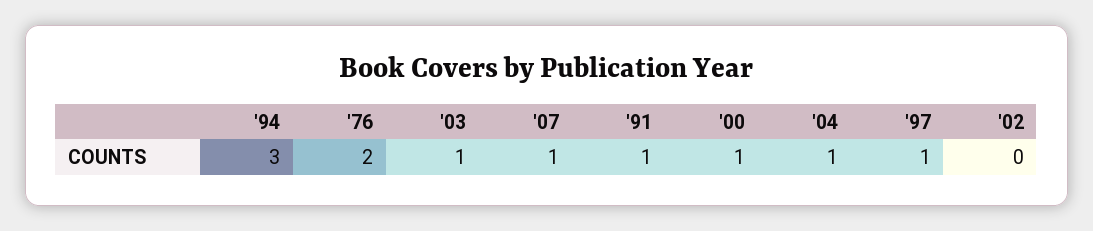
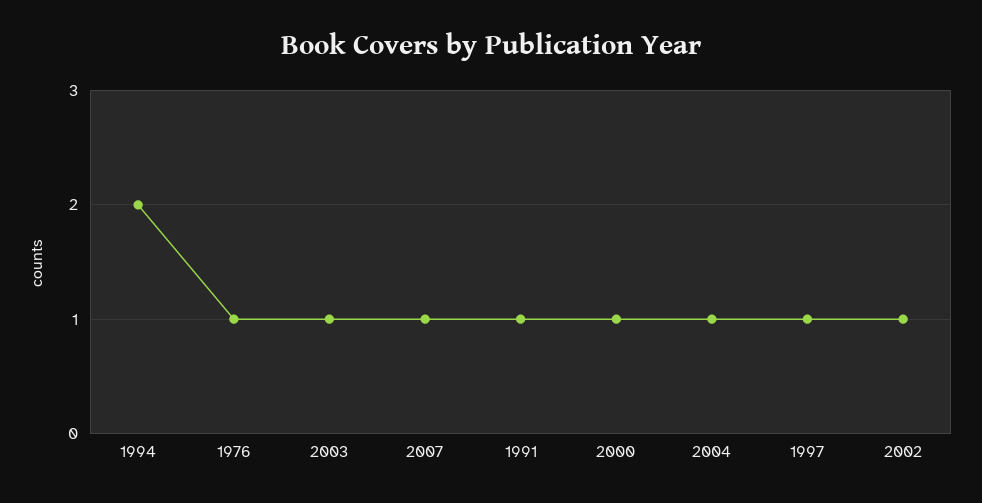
'94: 3 -> 2
'76: 2 -> 1
'02: 0 -> 1

